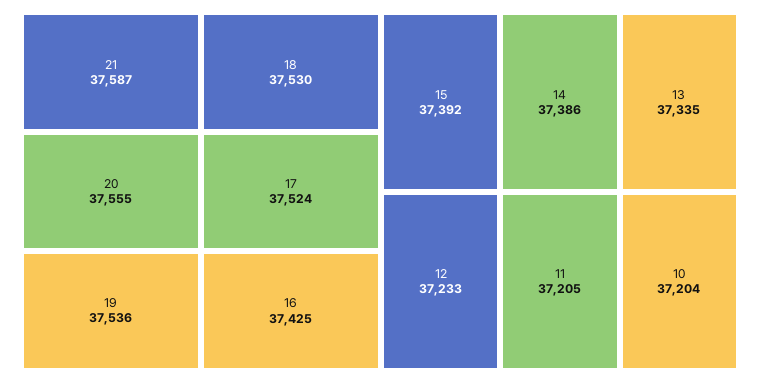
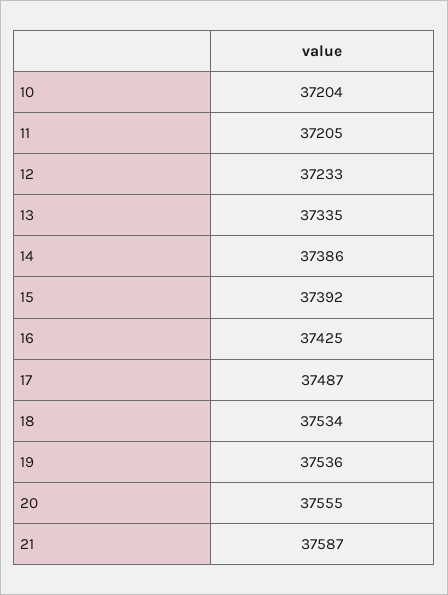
18: 37530 -> 37534
17: 37524 -> 37487

